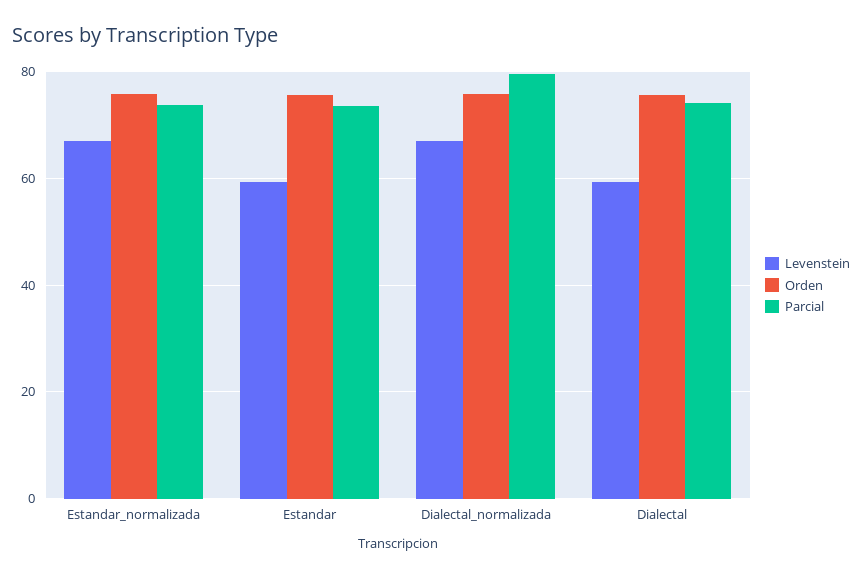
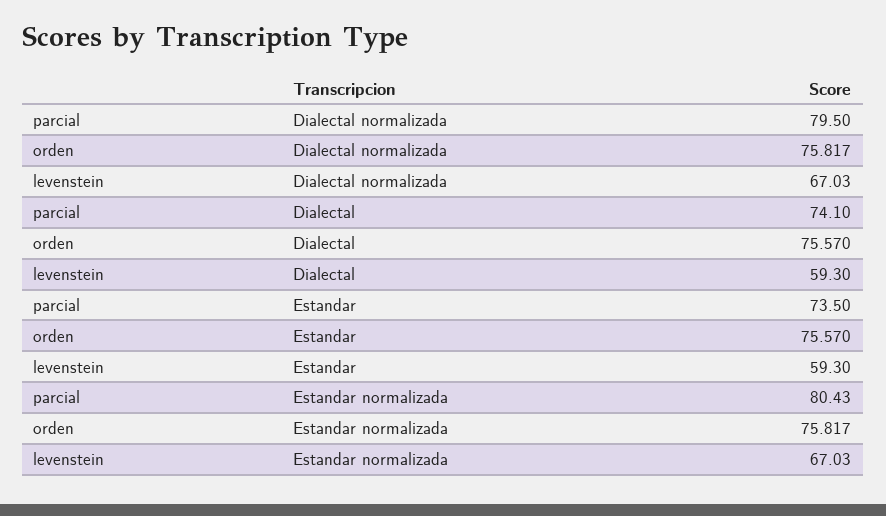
Parcial, Estandar_normalizada: 74 -> 80.43

